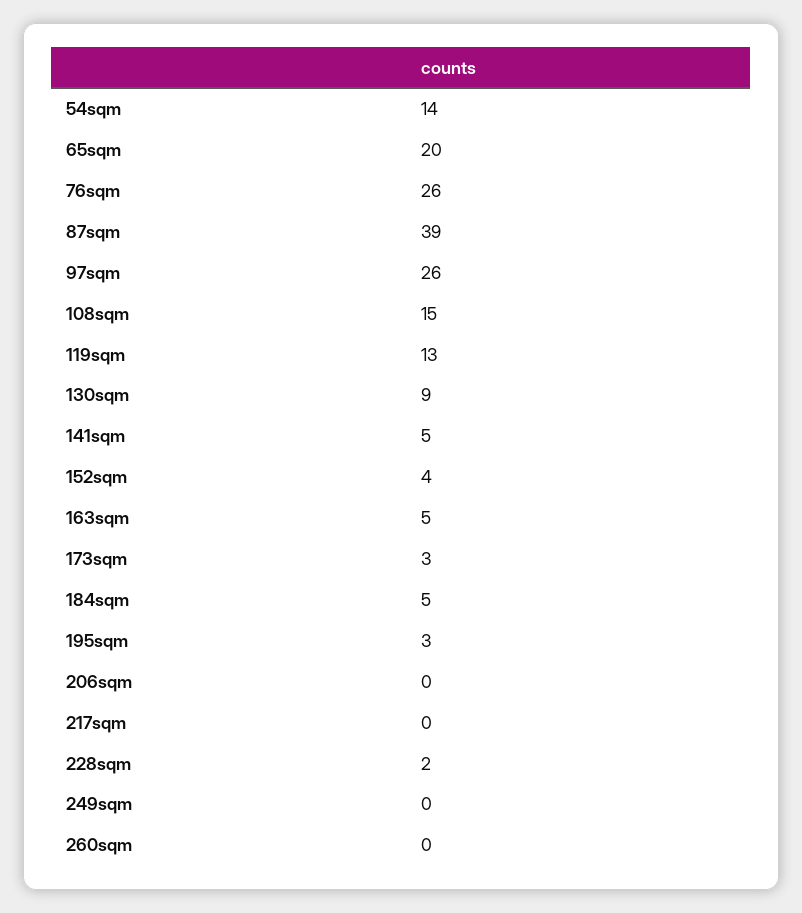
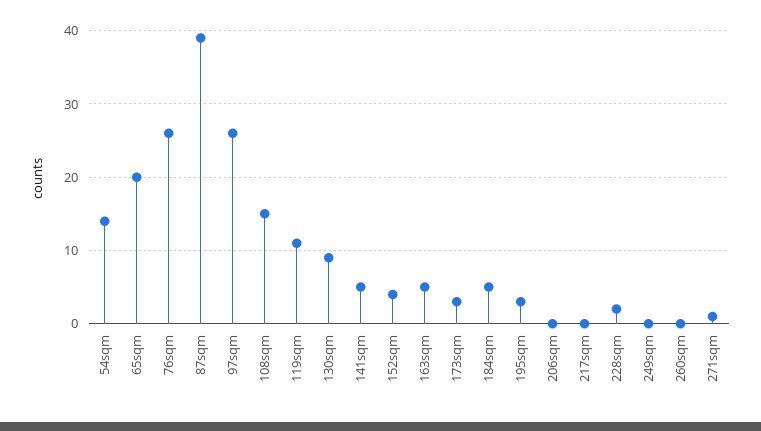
119sqm: 13 -> 11
271sqm: none -> 1

